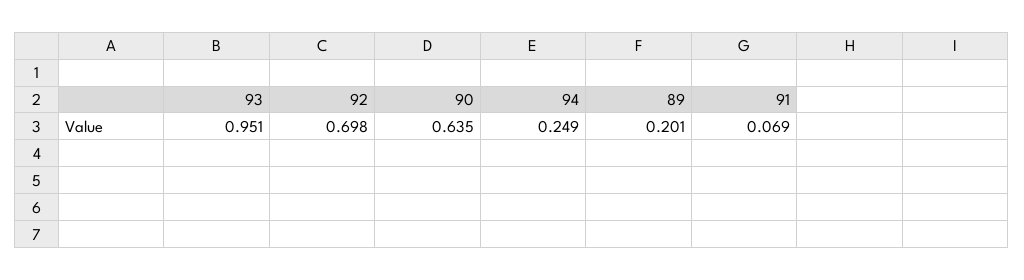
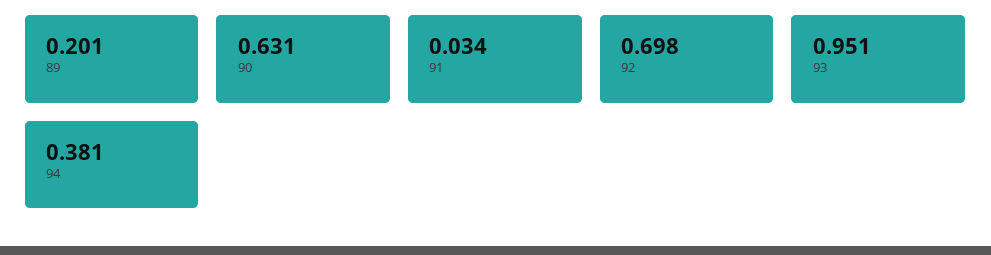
90: 0.635 -> 0.631
94: 0.249 -> 0.381
91: 0.069 -> 0.034

